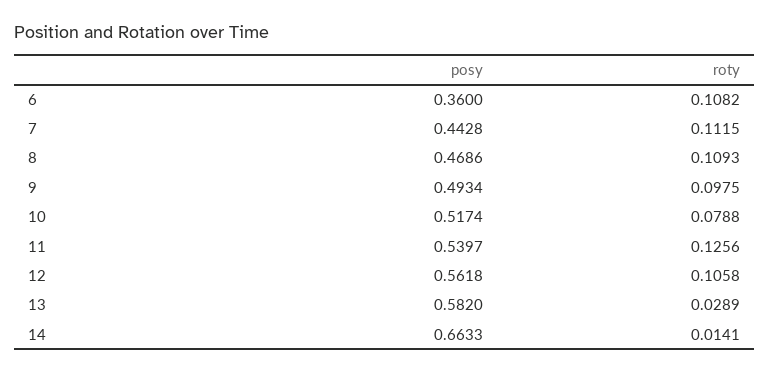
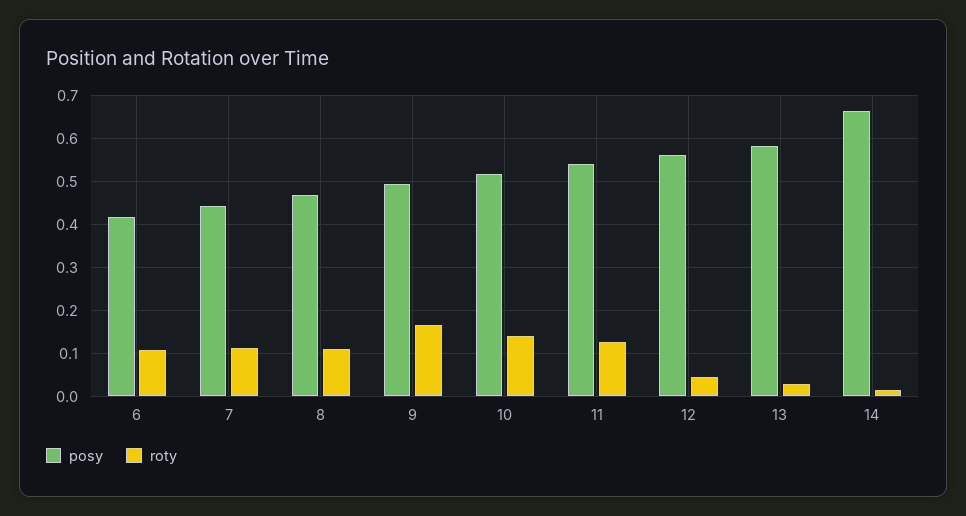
posy, 6: 0.36 -> 0.42
roty, 9: 0.0975 -> 0.16
roty, 10: 0.0788 -> 0.14
roty, 12: 0.1058 -> 0.04

